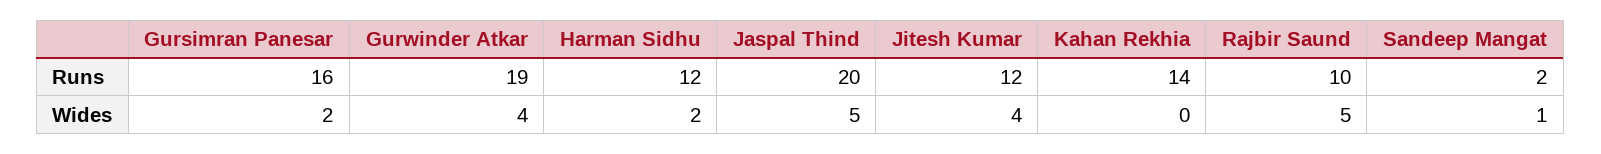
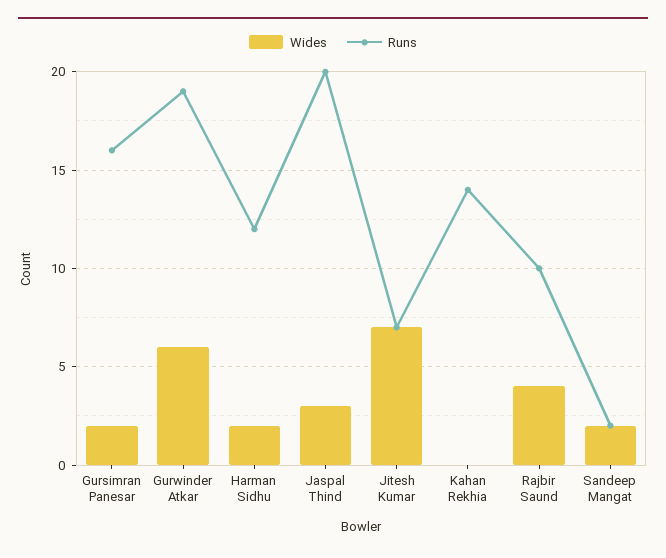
Runs, Jitesh Kumar: 12 -> 7
Wides, Gurwinder Atkar: 4 -> 6
Wides, Jaspal Thind: 5 -> 3
Wides, Jitesh Kumar: 4 -> 7
Wides, Rajbir Saund: 5 -> 4
Wides, Sandeep Mangat: 1 -> 2

